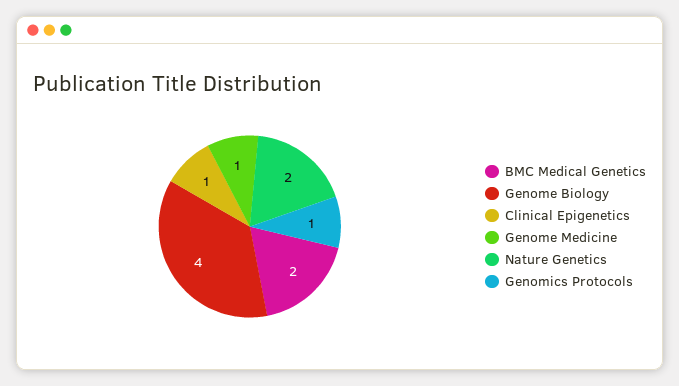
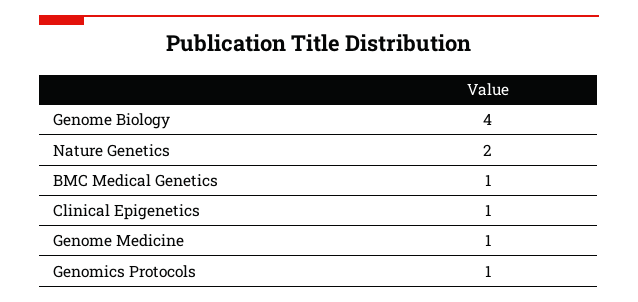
BMC Medical Genetics: 2 -> 1

